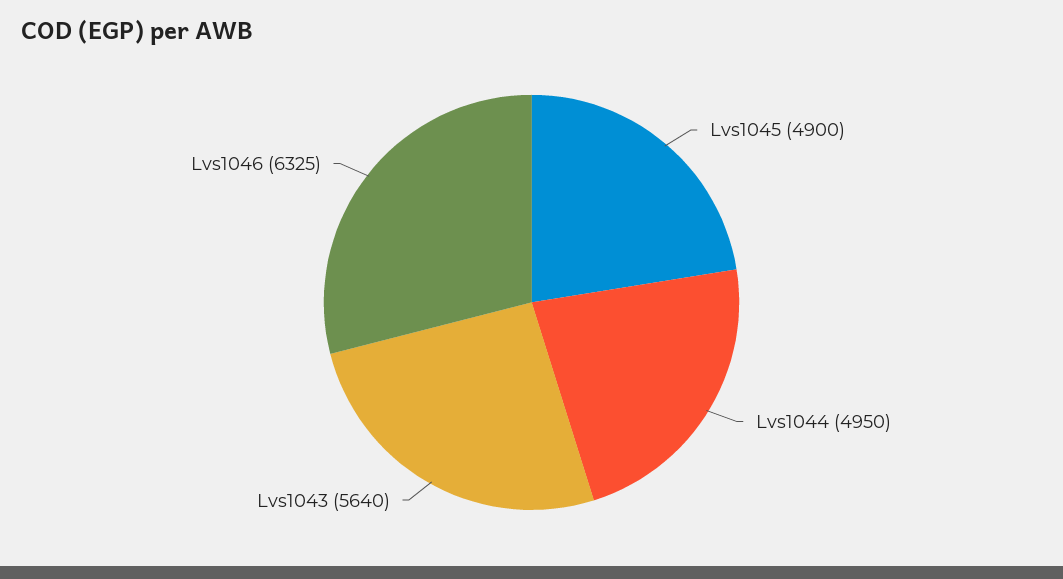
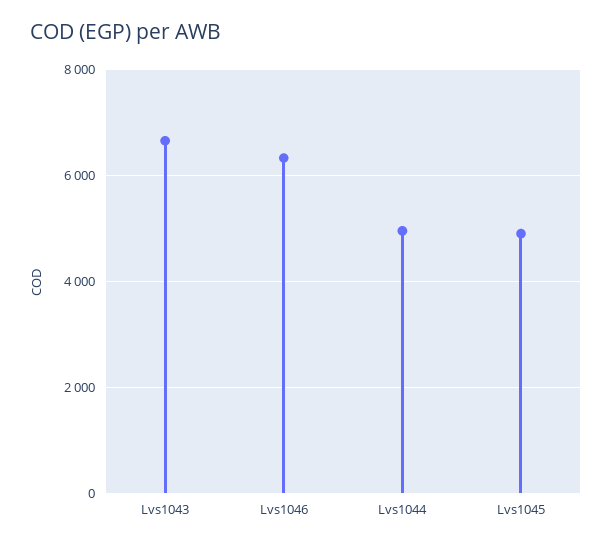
Lvs1043: 5640 -> 6600

